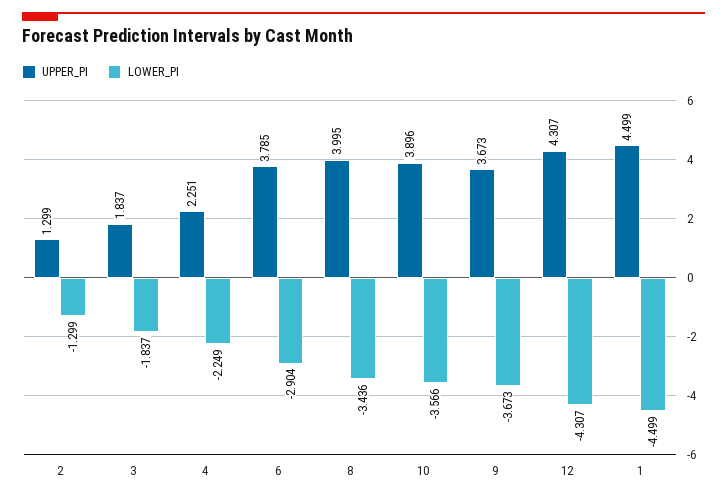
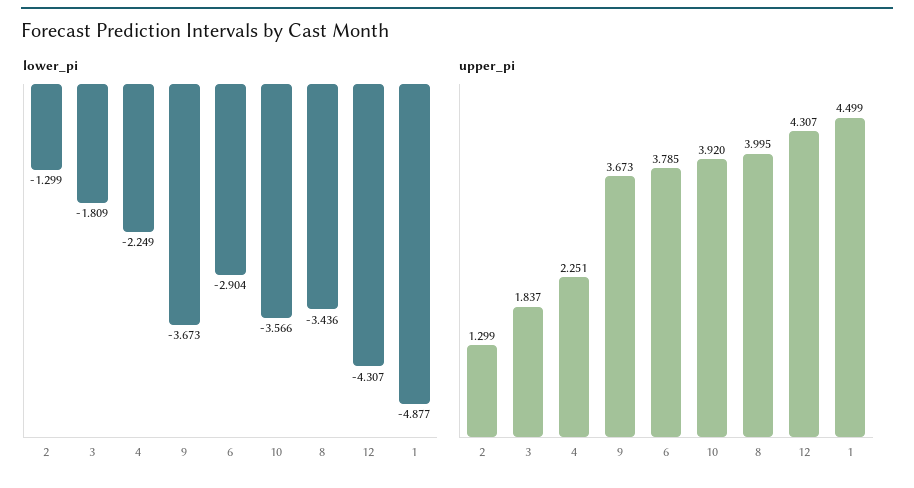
LOWER_PI, 3: -1.837 -> -1.809
UPPER_PI, 10: 3.896 -> 3.92
LOWER_PI, 1: -4.499 -> -4.877

